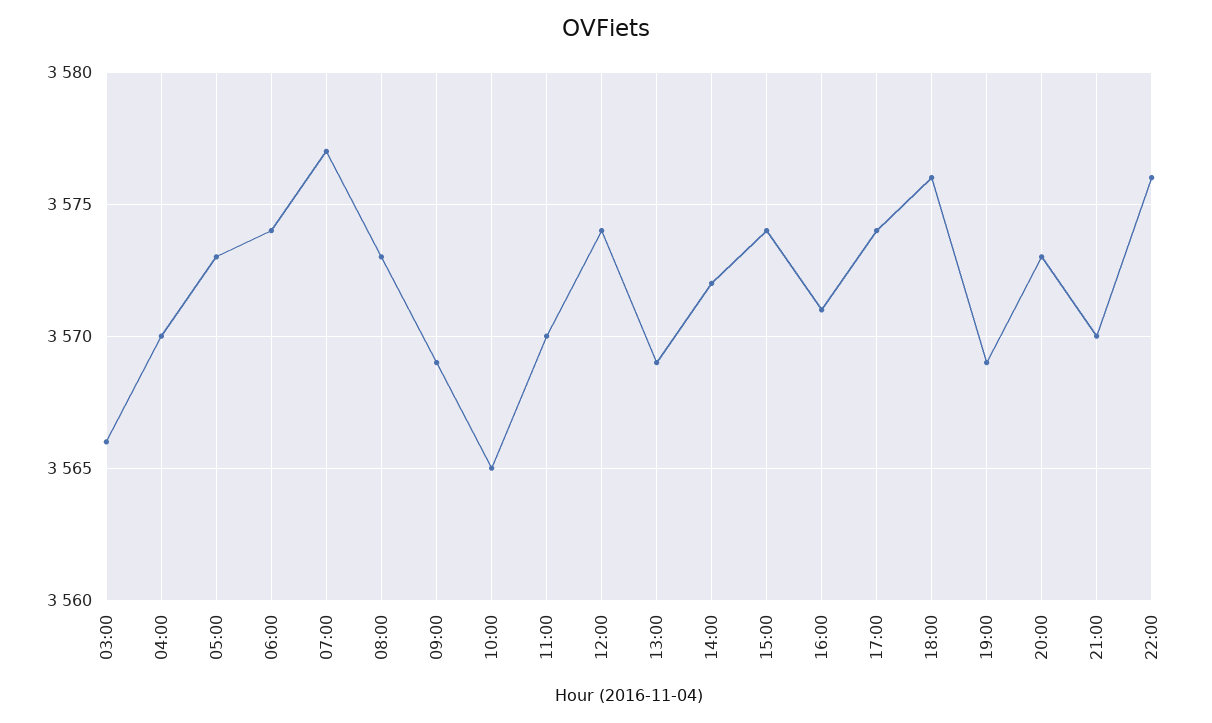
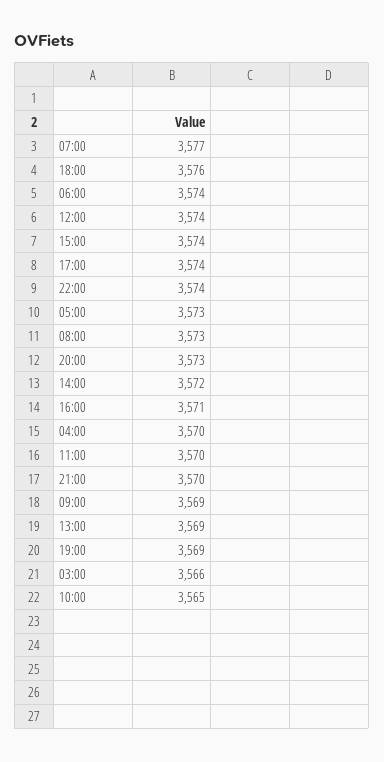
22:00: 3576 -> 3574

